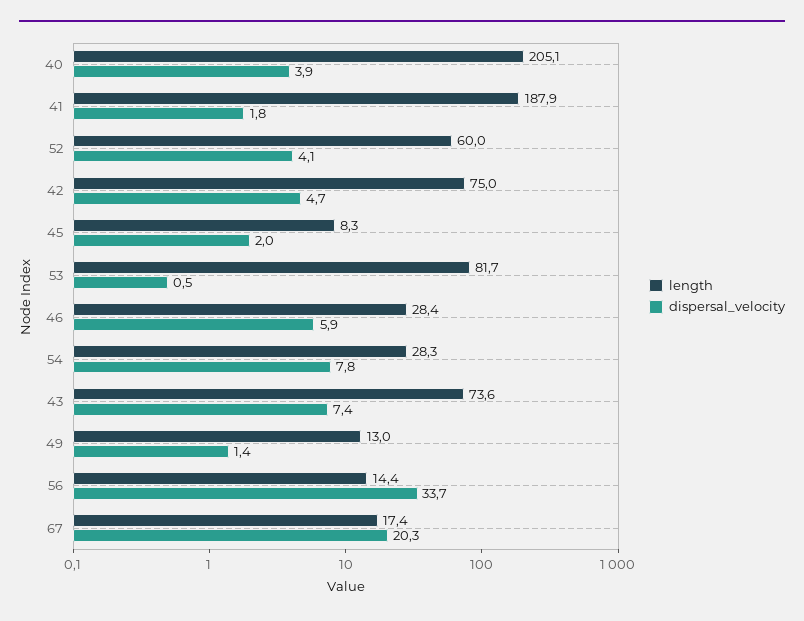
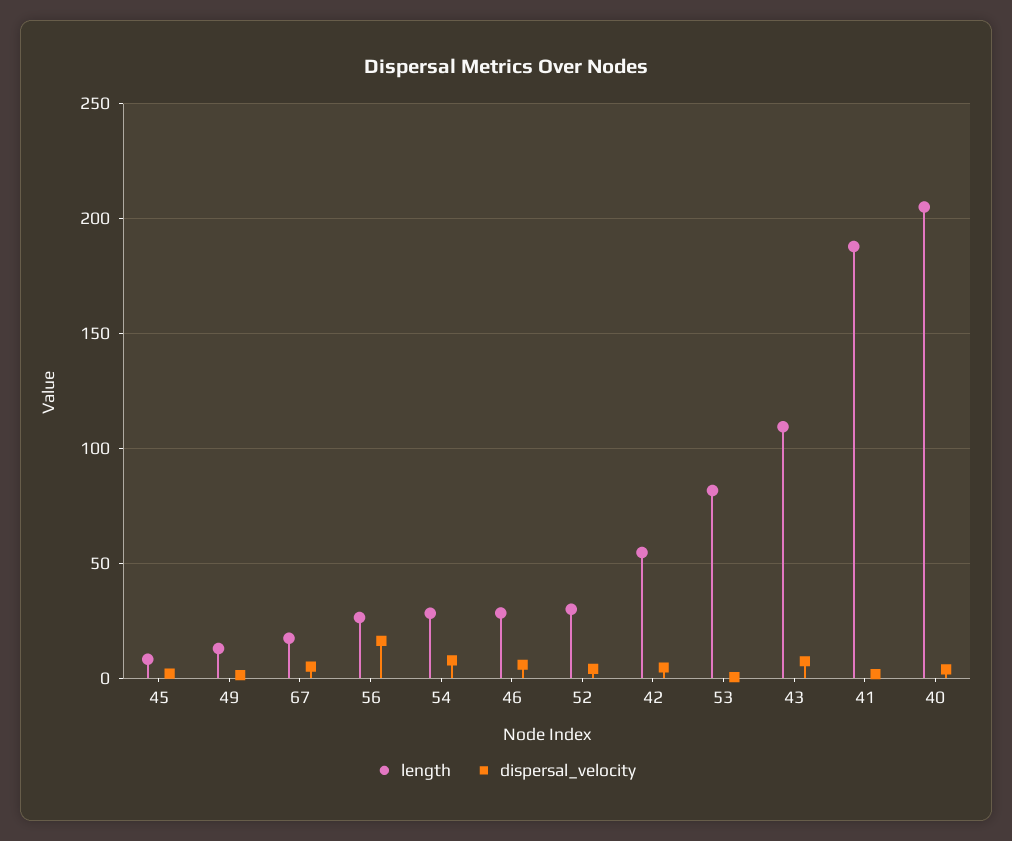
length, 52: 60 -> 30
length, 42: 75 -> 55
length, 43: 73.6 -> 110
length, 56: 14.4 -> 25
dispersal_velocity, 56: 33.7 -> 15
dispersal_velocity, 67: 20.3 -> 5

